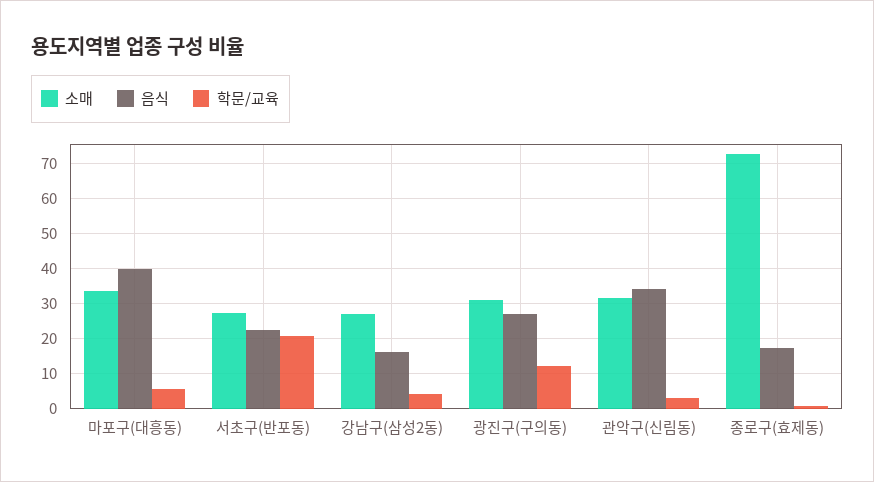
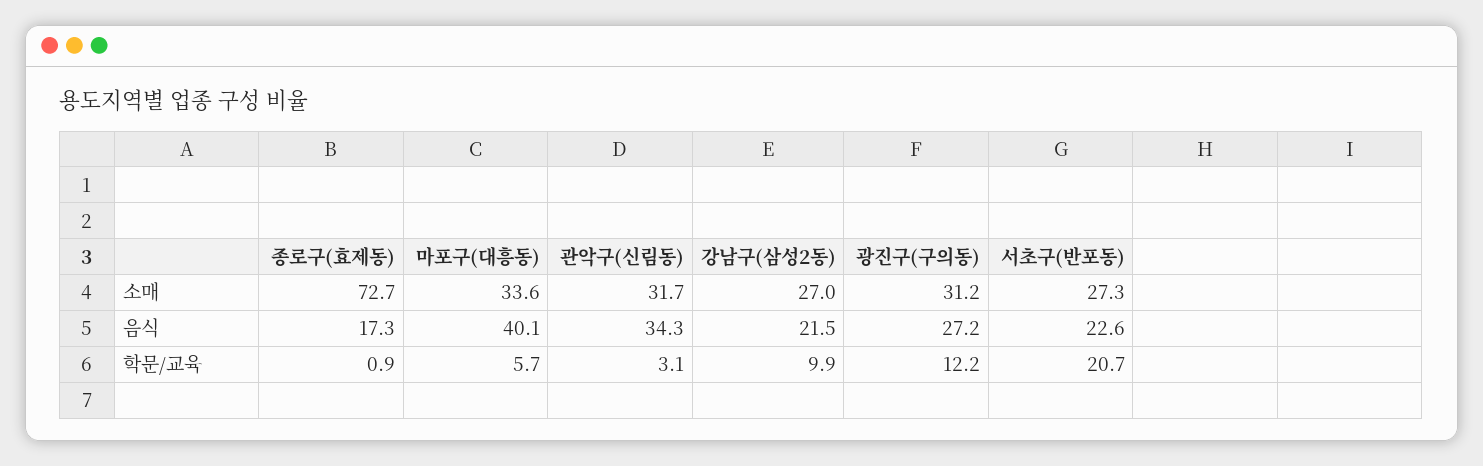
음식, 강남구(삼성2동): 16 -> 21.5
학문/교육, 강남구(삼성2동): 4 -> 9.9

